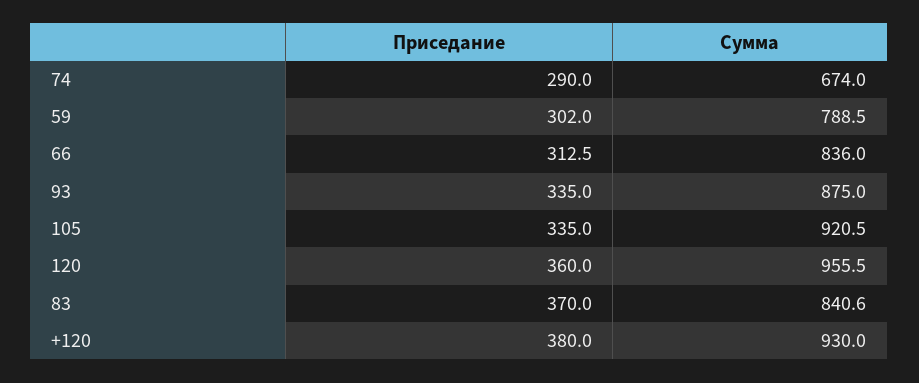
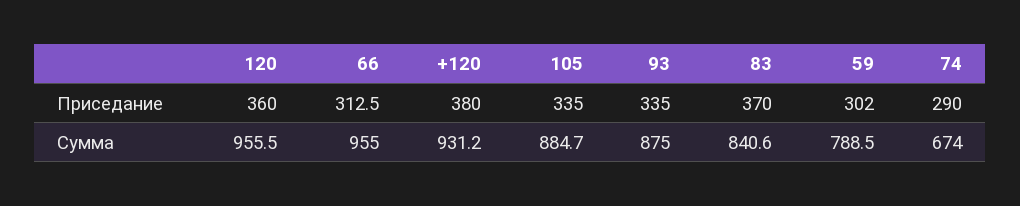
Сумма, 66: 836 -> 955
Сумма, 105: 920.5 -> 884.7
Сумма, +120: 930 -> 931.2

